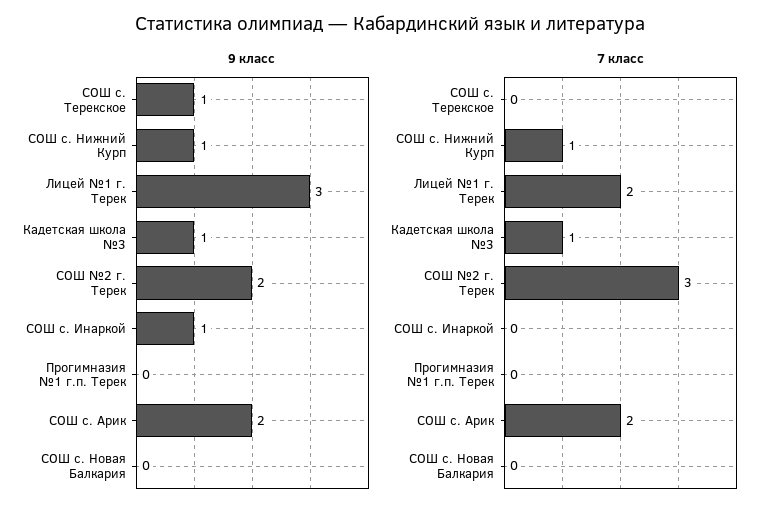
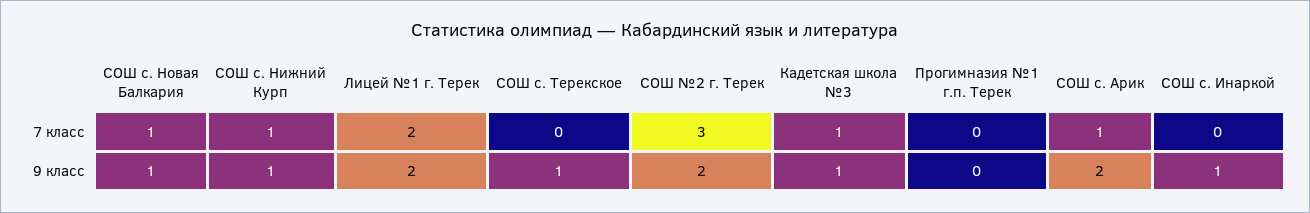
9 класс, Лицей №1 г. Терек: 3 -> 2
9 класс, СОШ с. Новая Балкария: 0 -> 1
7 класс, СОШ с. Арик: 2 -> 1
7 класс, СОШ с. Новая Балкария: 0 -> 1

